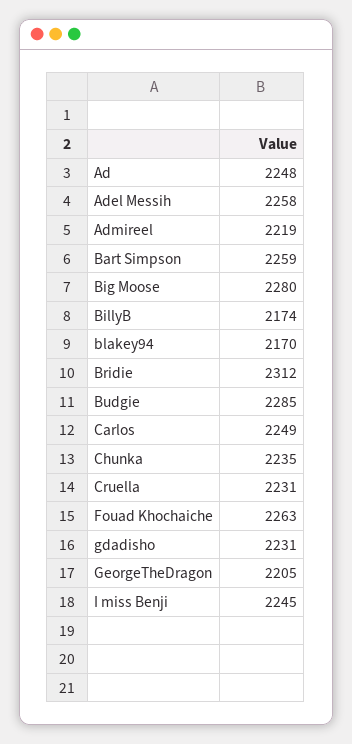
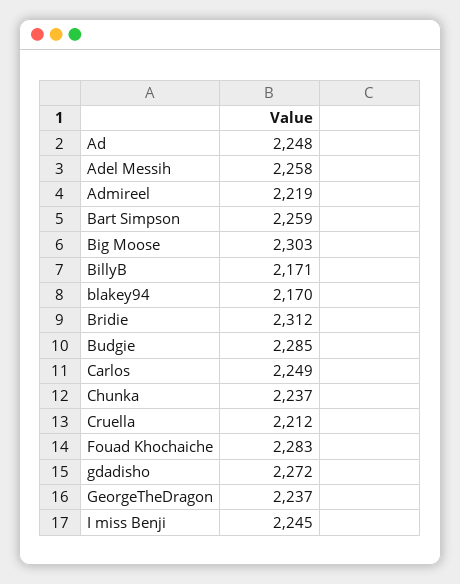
Big Moose: 2280 -> 2303
BillyB: 2174 -> 2171
Chunka: 2235 -> 2237
Cruella: 2231 -> 2212
Fouad Khochaiche: 2263 -> 2283
gdadisho: 2231 -> 2272
GeorgeTheDragon: 2205 -> 2237

